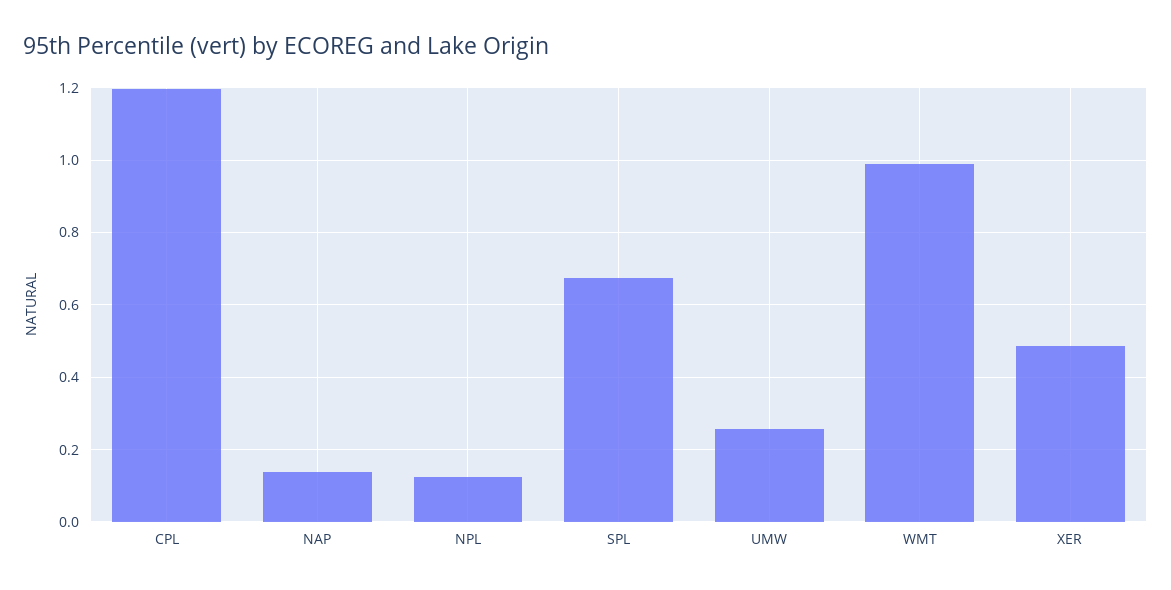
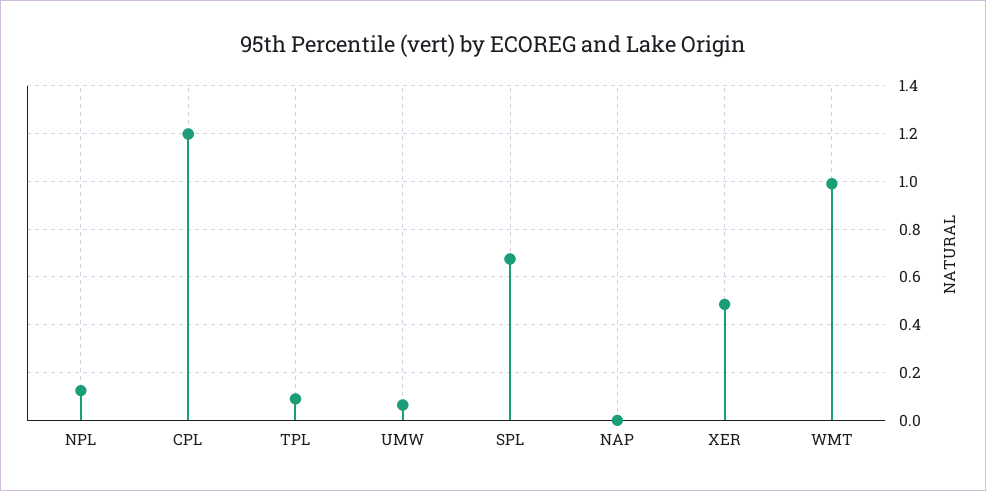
NAP: 0.14 -> 0
UMW: 0.26 -> 0.05
TPL: none -> 0.1

